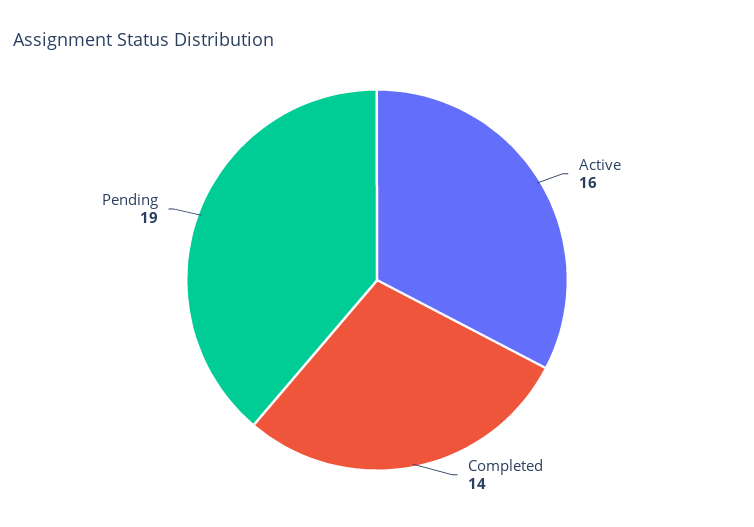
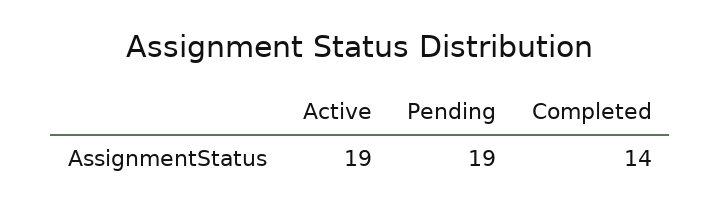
Active: 16 -> 19

